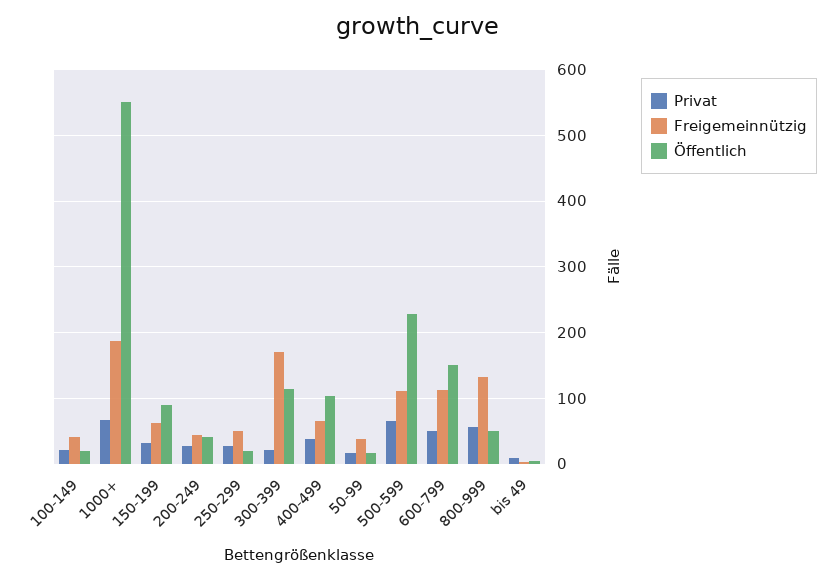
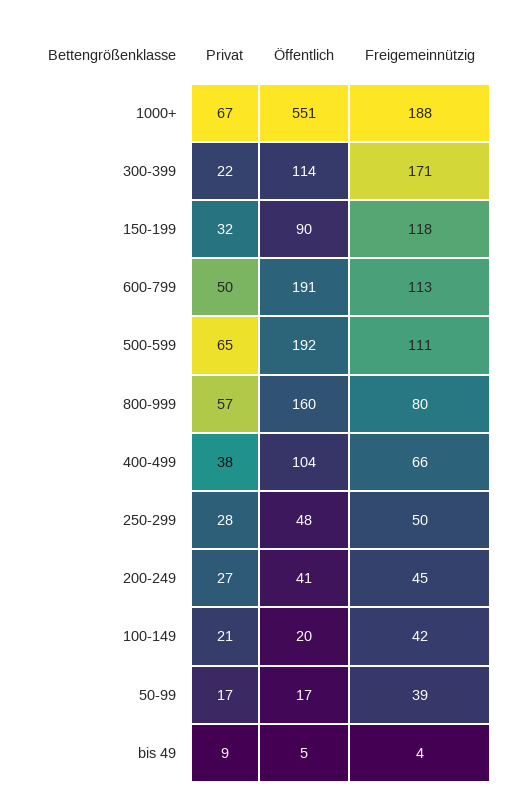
Freigemeinnützig, 150-199: 60 -> 118
Öffentlich, 250-299: 20 -> 48
Öffentlich, 500-599: 230 -> 192
Öffentlich, 600-799: 150 -> 191
Freigemeinnützig, 800-999: 130 -> 80
Öffentlich, 800-999: 50 -> 160

